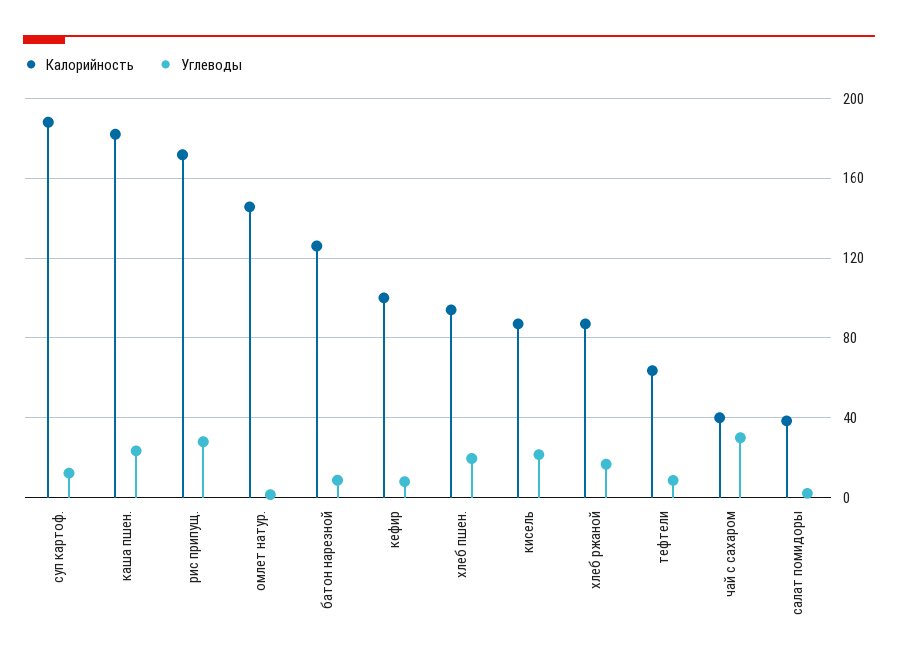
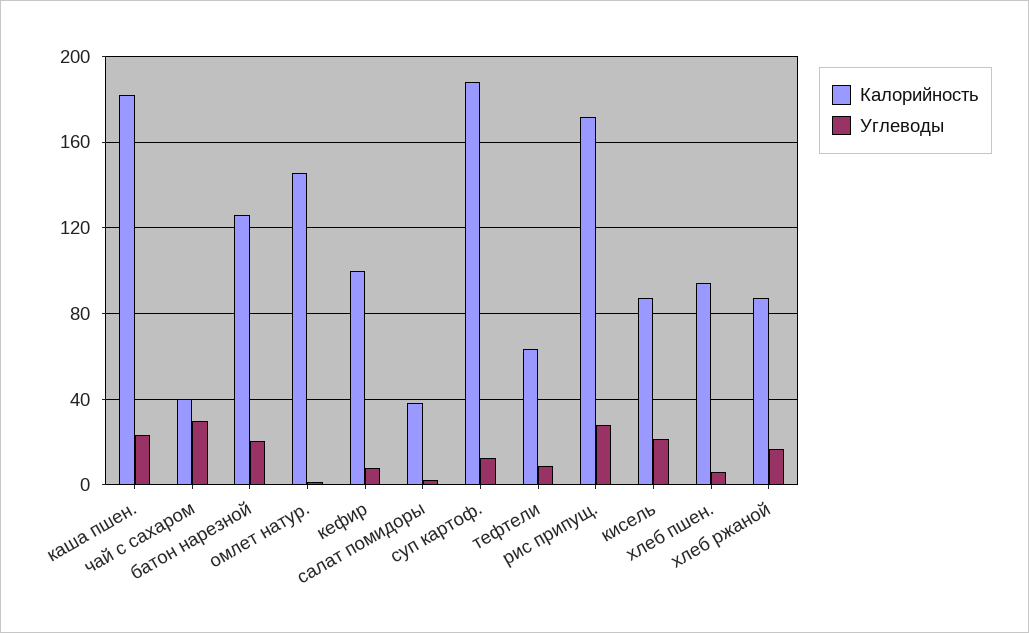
Углеводы, батон нарезной: 10 -> 20
Углеводы, хлеб пшен.: 20 -> 5

